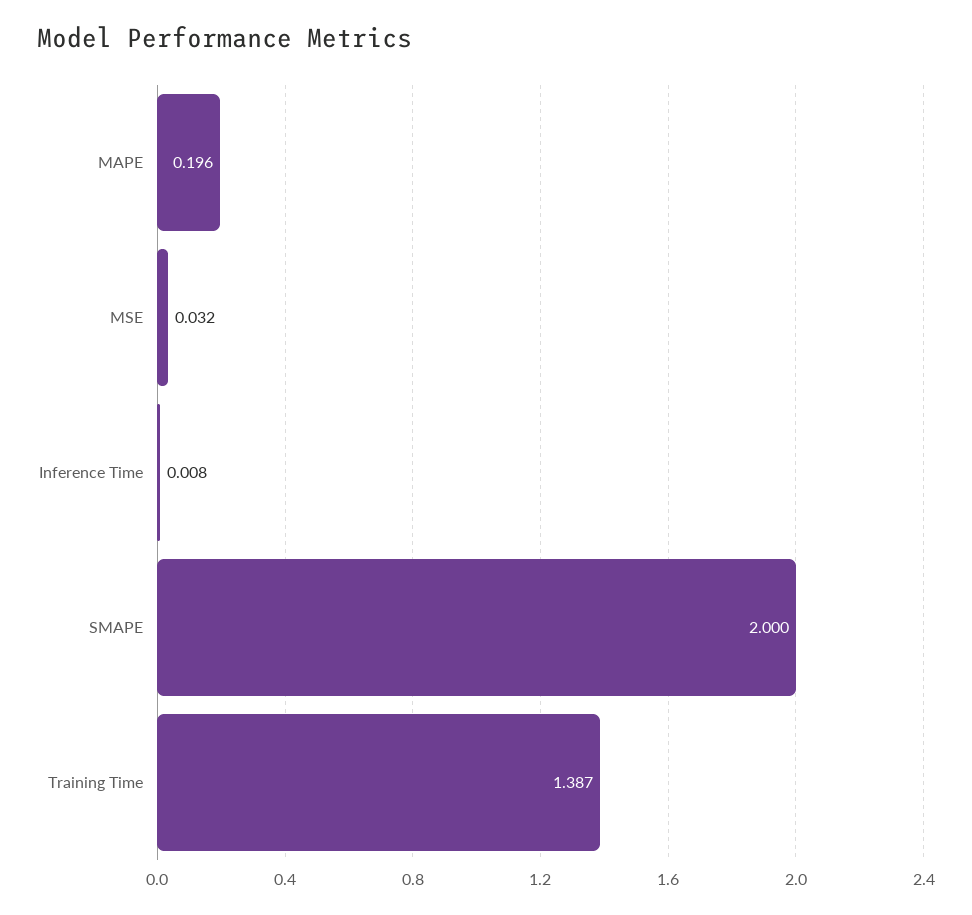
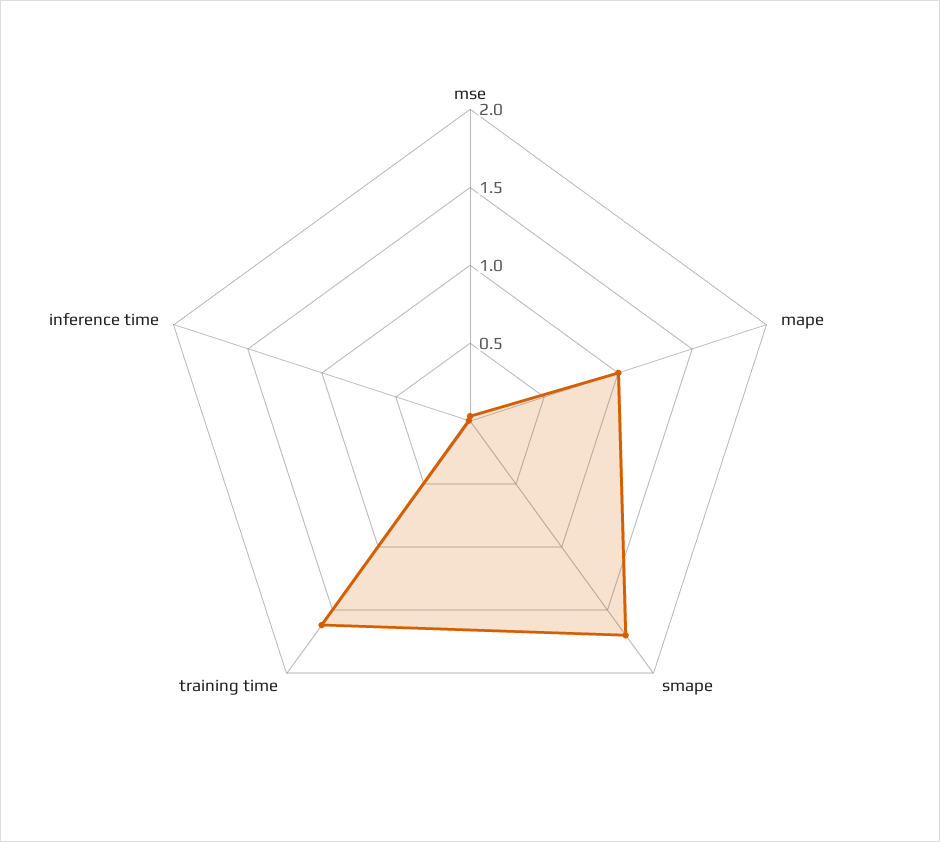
MAPE: 0.196 -> 1
SMAPE: 2 -> 1.7
Training Time: 1.387 -> 1.6

